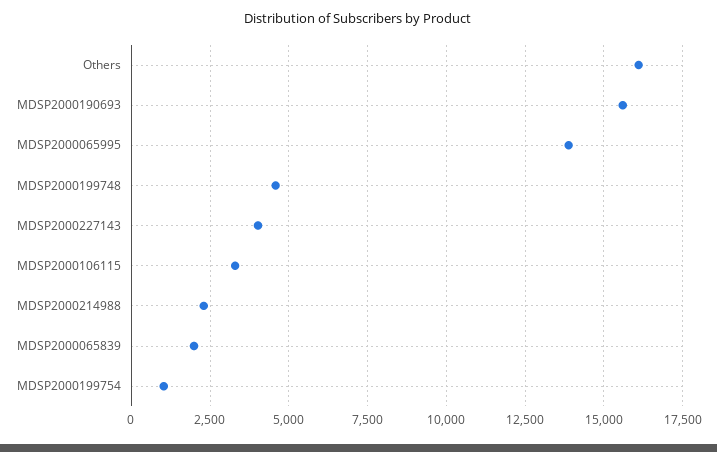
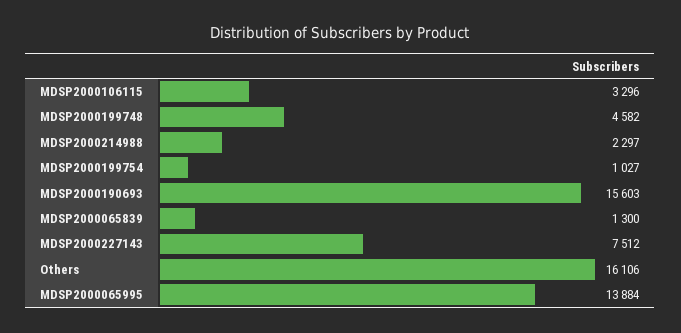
MDSP2000227143: 4000 -> 7512
MDSP2000065839: 2000 -> 1300

